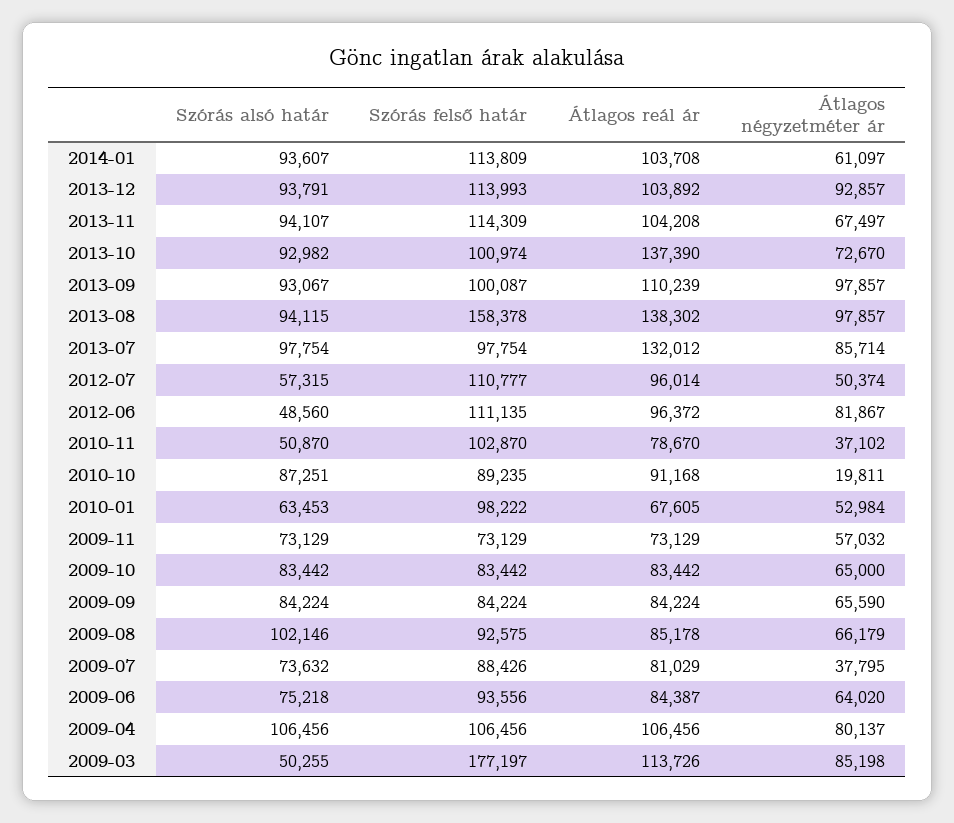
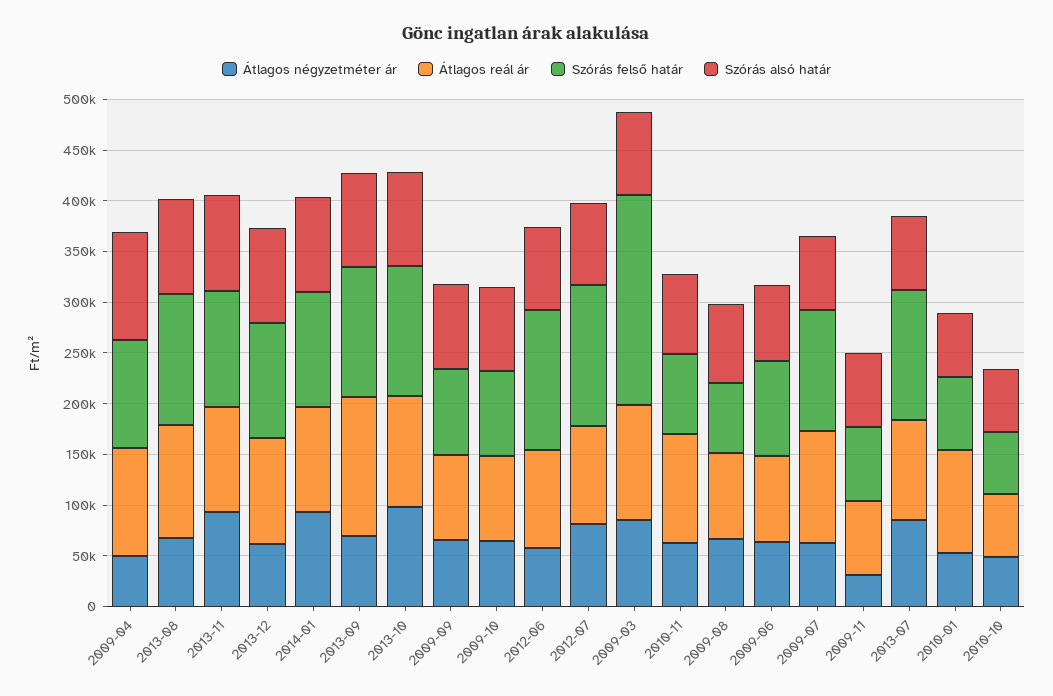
Átlagos négyzetméter ár, 2014-01: 61097 -> 90000
Átlagos négyzetméter ár, 2013-12: 92857 -> 60000
Átlagos négyzetméter ár, 2013-11: 67497 -> 90000
Szórás felső határ, 2013-10: 100974 -> 130000
Átlagos reál ár, 2013-10: 137390 -> 110000
Átlagos négyzetméter ár, 2013-10: 72670 -> 100000
Szórás felső határ, 2013-09: 100087 -> 130000
Átlagos reál ár, 2013-09: 110239 -> 140000
Átlagos négyzetméter ár, 2013-09: 97857 -> 70000
Szórás felső határ, 2013-08: 158378 -> 130000
Átlagos reál ár, 2013-08: 138302 -> 110000
Átlagos négyzetméter ár, 2013-08: 97857 -> 70000
Szórás alsó határ, 2013-07: 97754 -> 70000
Szórás felső határ, 2013-07: 97754 -> 130000
Átlagos reál ár, 2013-07: 132012 -> 100000
Szórás alsó határ, 2012-07: 57315 -> 80000
Szórás felső határ, 2012-07: 110777 -> 140000
Átlagos négyzetméter ár, 2012-07: 50374 -> 80000
Szórás alsó határ, 2012-06: 48560 -> 80000
Szórás felső határ, 2012-06: 111135 -> 140000
Átlagos négyzetméter ár, 2012-06: 81867 -> 60000
Szórás alsó határ, 2010-11: 50870 -> 80000
Szórás felső határ, 2010-11: 102870 -> 80000
Átlagos reál ár, 2010-11: 78670 -> 110000
Átlagos négyzetméter ár, 2010-11: 37102 -> 60000
Szórás alsó határ, 2010-10: 87251 -> 60000
Szórás felső határ, 2010-10: 89235 -> 60000
Átlagos reál ár, 2010-10: 91168 -> 60000
Átlagos négyzetméter ár, 2010-10: 19811 -> 50000
Szórás felső határ, 2010-01: 98222 -> 70000
Átlagos reál ár, 2010-01: 67605 -> 100000
Átlagos négyzetméter ár, 2009-11: 57032 -> 30000
Szórás alsó határ, 2009-08: 102146 -> 80000
Szórás felső határ, 2009-08: 92575 -> 70000
Szórás felső határ, 2009-07: 88426 -> 120000
Átlagos reál ár, 2009-07: 81029 -> 110000
Átlagos négyzetméter ár, 2009-07: 37795 -> 60000
Átlagos négyzetméter ár, 2009-04: 80137 -> 50000
Szórás alsó határ, 2009-03: 50255 -> 80000
Szórás felső határ, 2009-03: 177197 -> 210000

